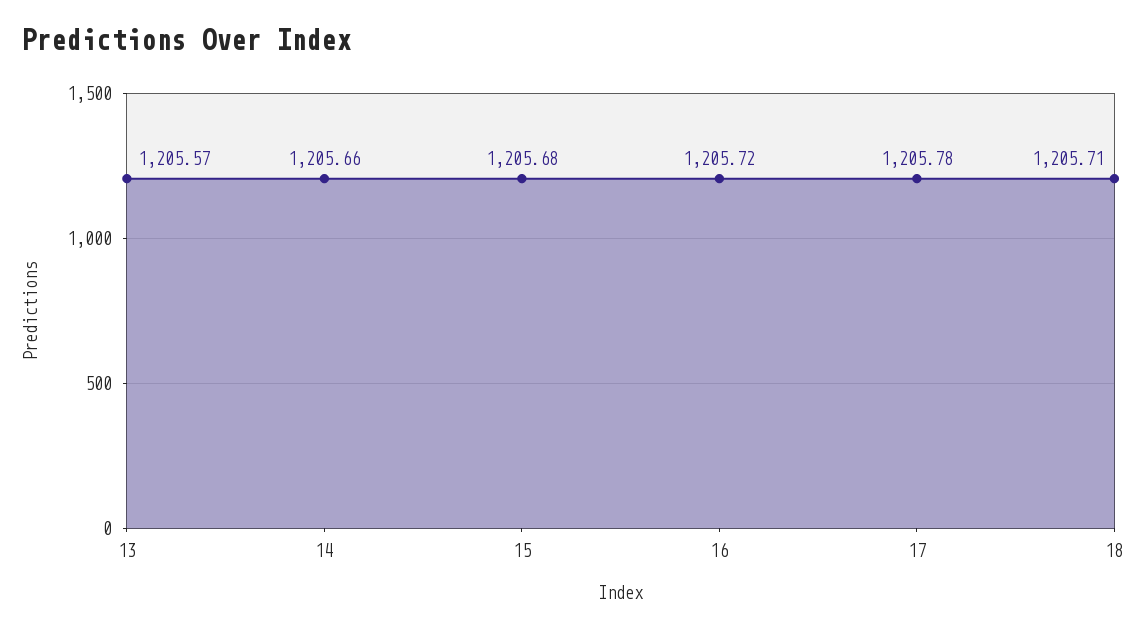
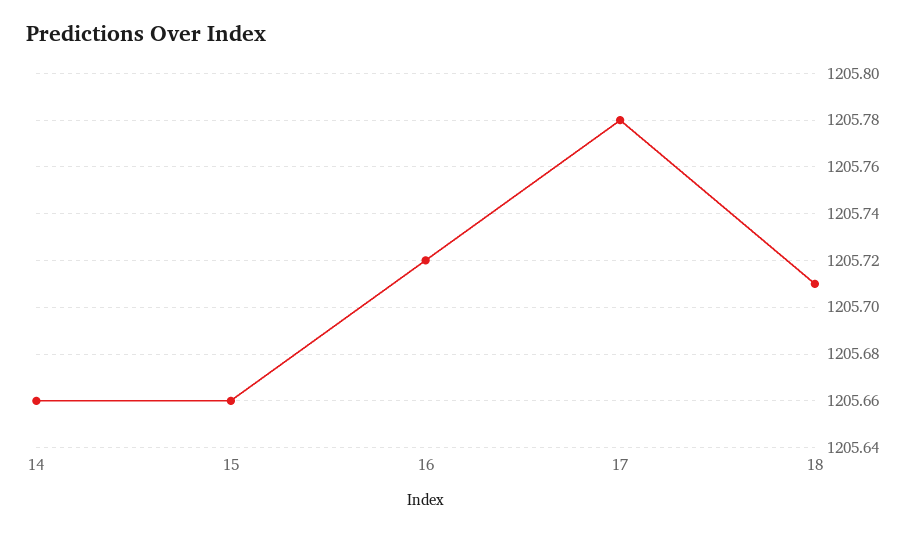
13: 1205.57 -> none
15: 1205.68 -> 1205.66

